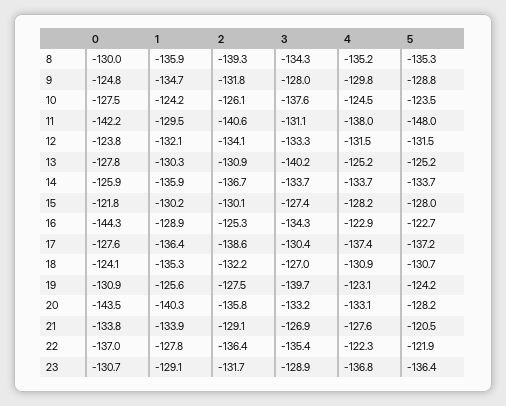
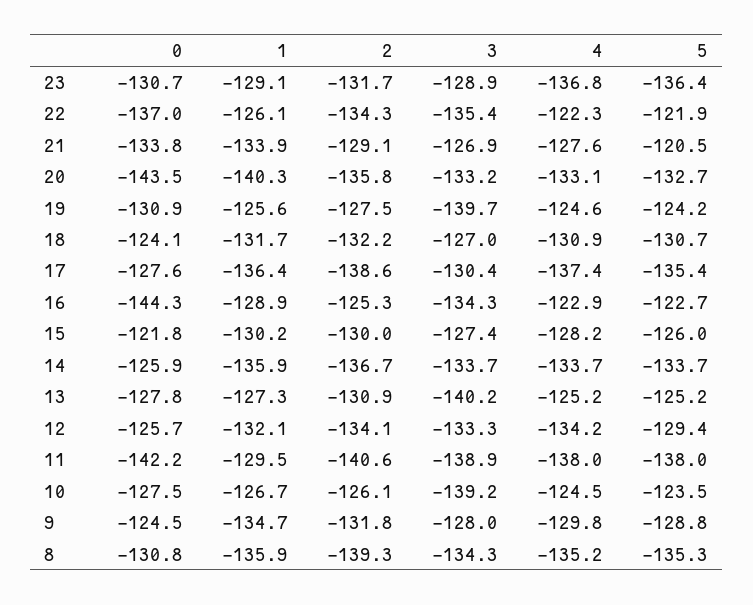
0, 8: -130 -> -130.8
0, 9: -124.8 -> -124.5
1, 10: -124.2 -> -126.7
3, 10: -137.6 -> -139.2
3, 11: -131.1 -> -138.9
5, 11: -148 -> -138
0, 12: -123.8 -> -125.7
4, 12: -131.5 -> -134.2
5, 12: -131.5 -> -129.4
1, 13: -130.3 -> -127.3
2, 15: -130.1 -> -130
5, 15: -128 -> -126
5, 17: -137.2 -> -135.4
1, 18: -135.3 -> -131.7
4, 19: -123.1 -> -124.6
5, 20: -128.2 -> -132.7
1, 22: -127.8 -> -126.1
2, 22: -136.4 -> -134.3

